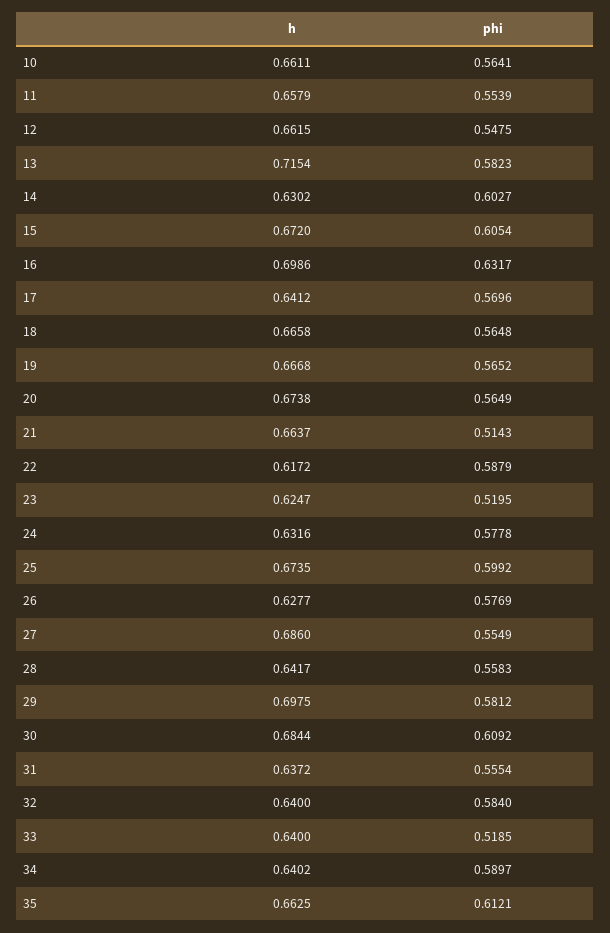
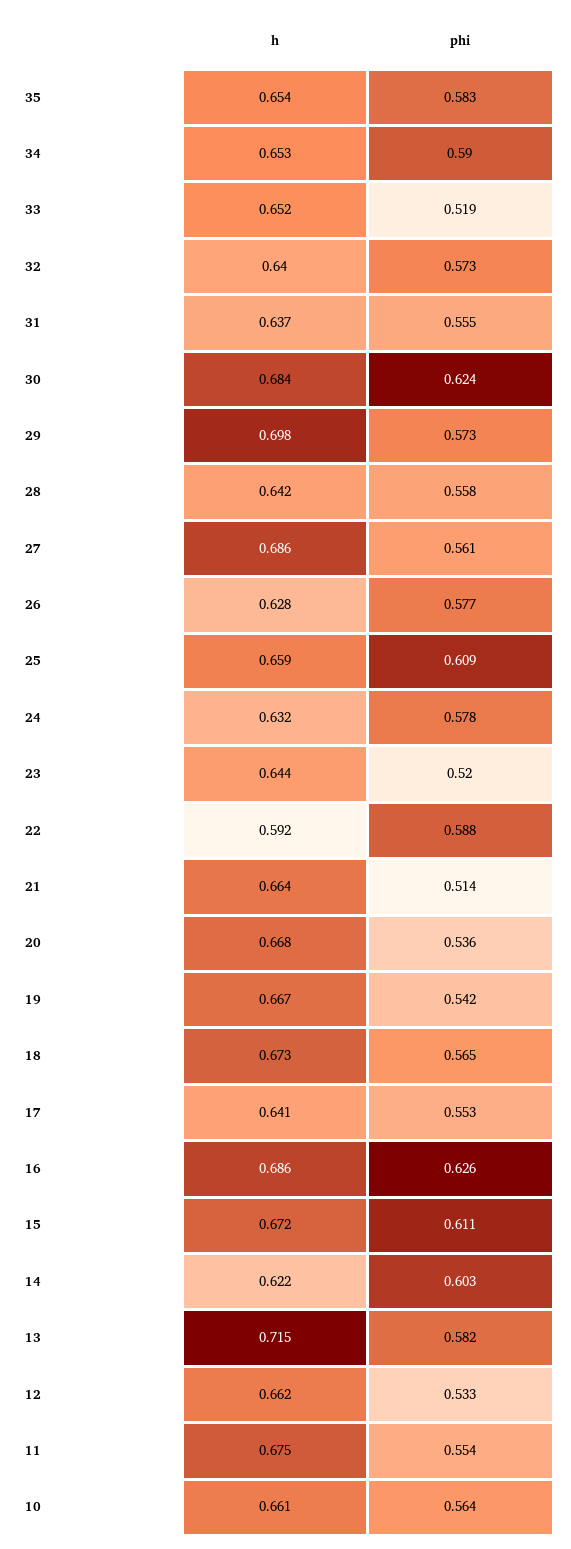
h, 11: 0.6579 -> 0.675
phi, 12: 0.5475 -> 0.533
h, 14: 0.6302 -> 0.622
phi, 15: 0.6054 -> 0.611
h, 16: 0.6986 -> 0.686
phi, 16: 0.6317 -> 0.626
phi, 17: 0.5696 -> 0.553
h, 18: 0.6658 -> 0.673
phi, 19: 0.5652 -> 0.542
h, 20: 0.6738 -> 0.668
phi, 20: 0.5649 -> 0.536
h, 22: 0.6172 -> 0.592
h, 23: 0.6247 -> 0.644
h, 25: 0.6735 -> 0.659
phi, 25: 0.5992 -> 0.609
phi, 27: 0.5549 -> 0.561
phi, 29: 0.5812 -> 0.573
phi, 30: 0.6092 -> 0.624
phi, 32: 0.584 -> 0.573
h, 33: 0.64 -> 0.652
h, 34: 0.6402 -> 0.653
h, 35: 0.6625 -> 0.654
phi, 35: 0.6121 -> 0.583

